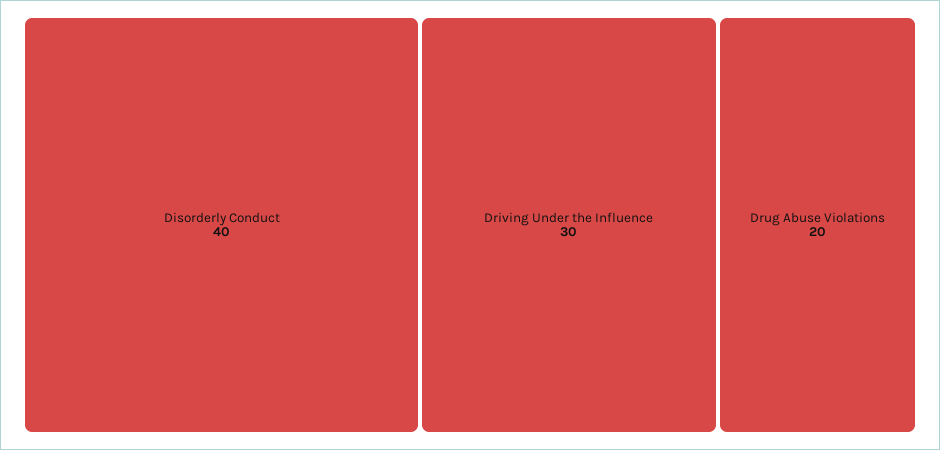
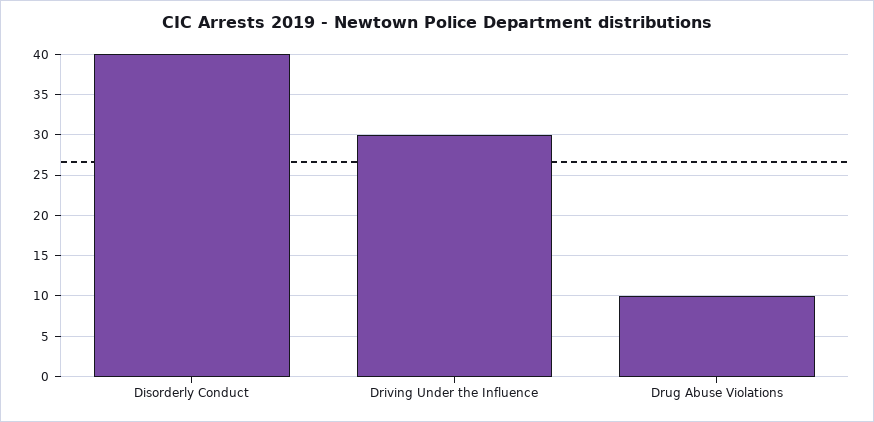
Drug Abuse Violations: 20 -> 10

